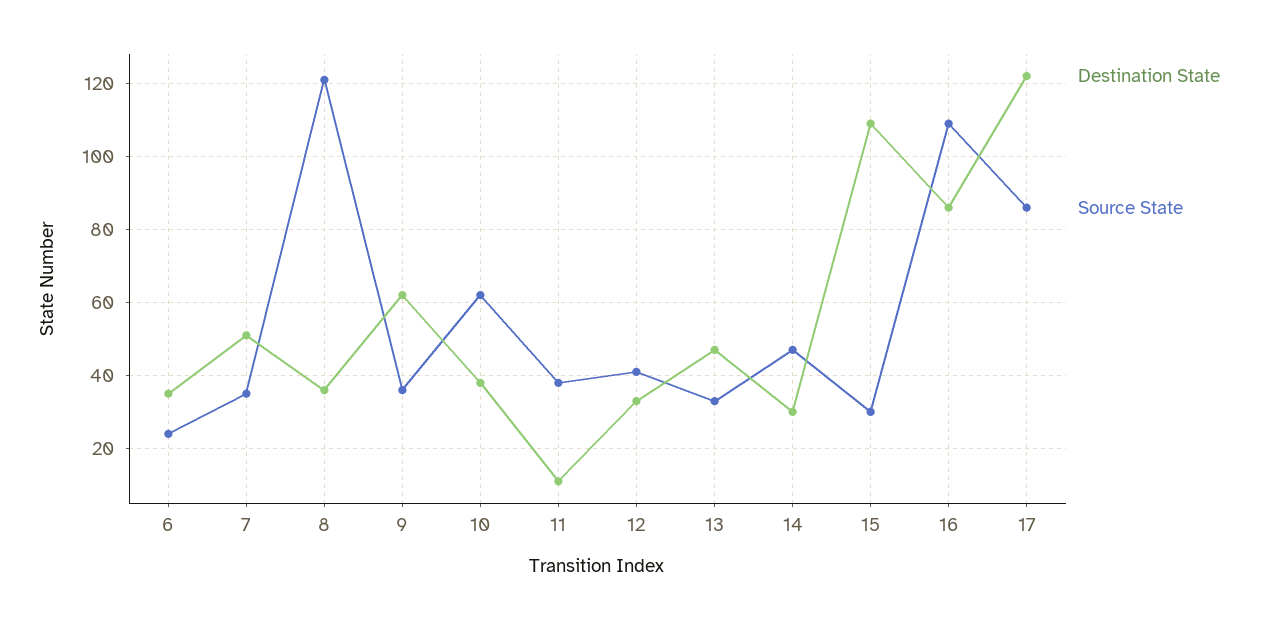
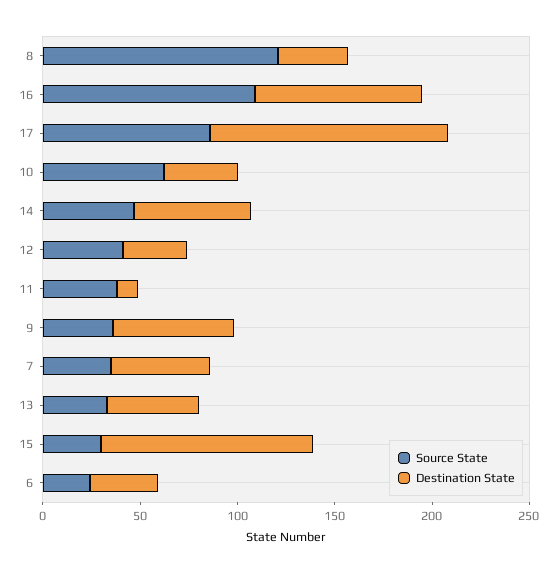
Destination State, 14: 30 -> 60

